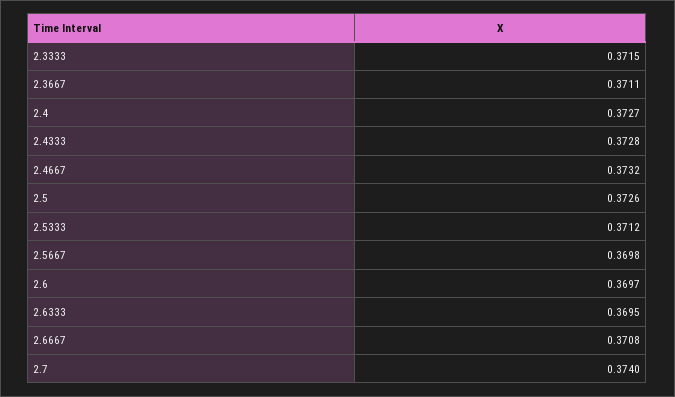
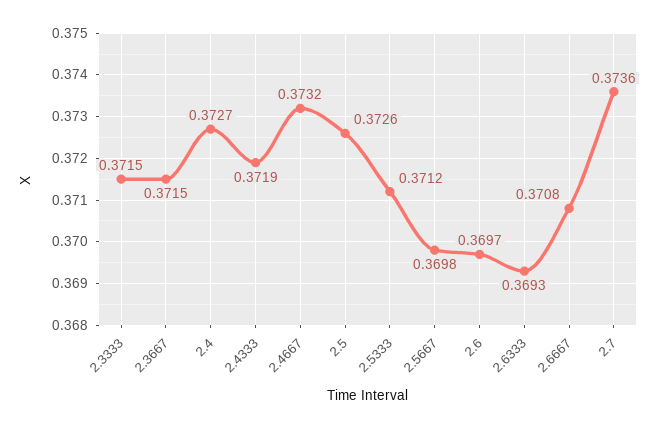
2.3667: 0.3711 -> 0.3715
2.4333: 0.3728 -> 0.3719
2.6333: 0.3695 -> 0.3693
2.7: 0.374 -> 0.3736

